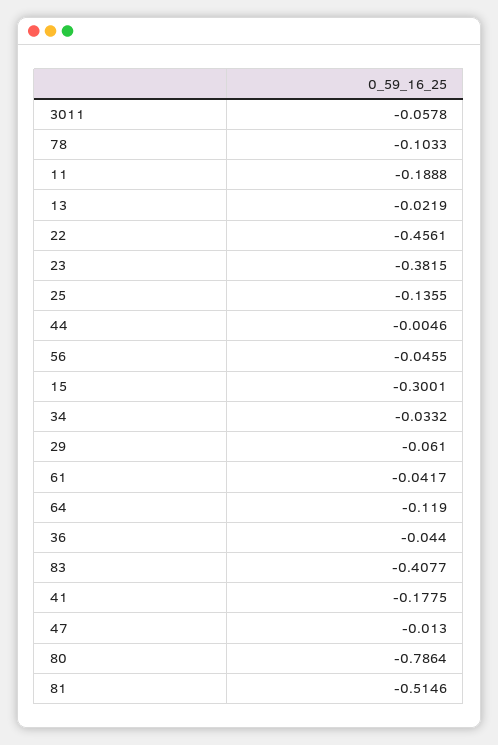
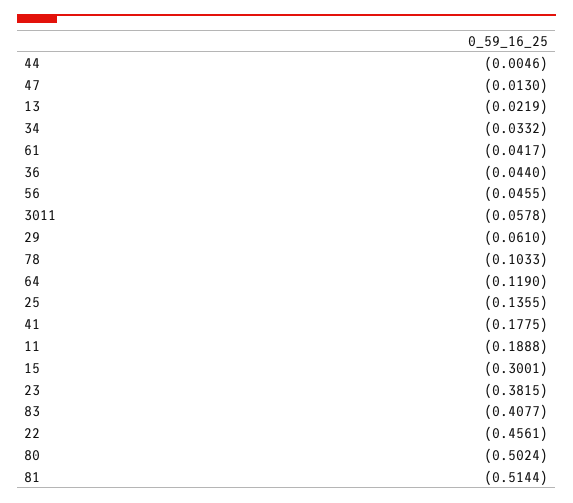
80: -0.7864 -> -0.5024
81: -0.5146 -> -0.5144

